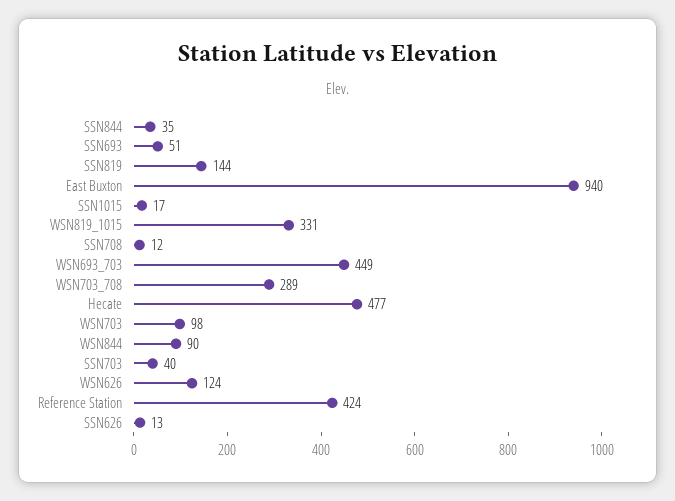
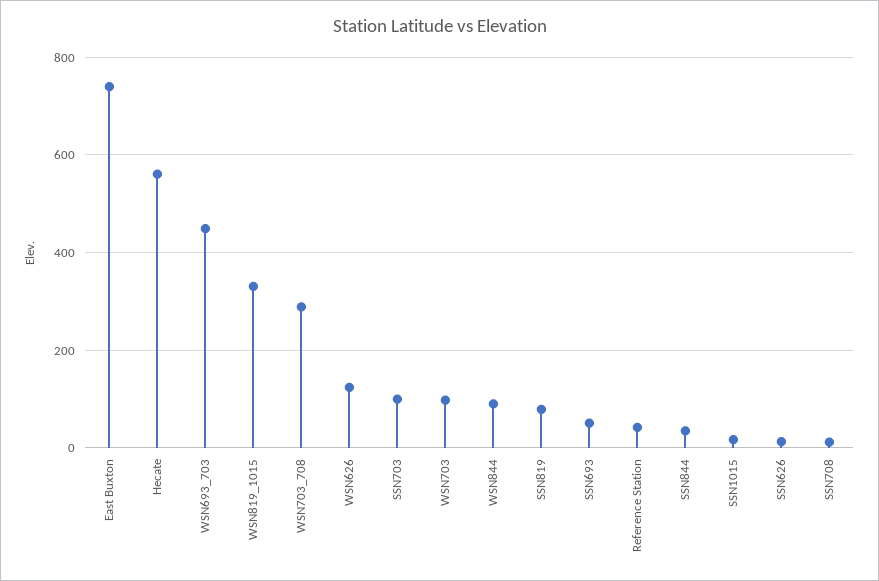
SSN819: 144 -> 80
East Buxton: 940 -> 740
Hecate: 477 -> 560
SSN703: 40 -> 100
Reference Station: 424 -> 40

